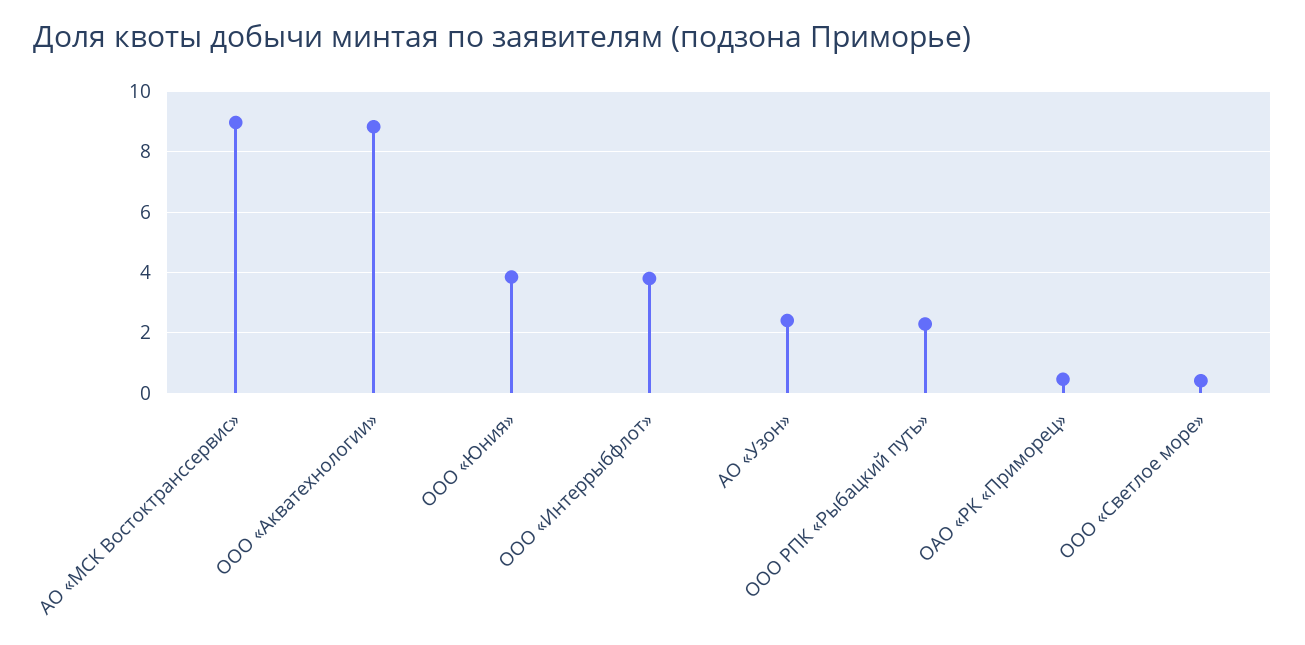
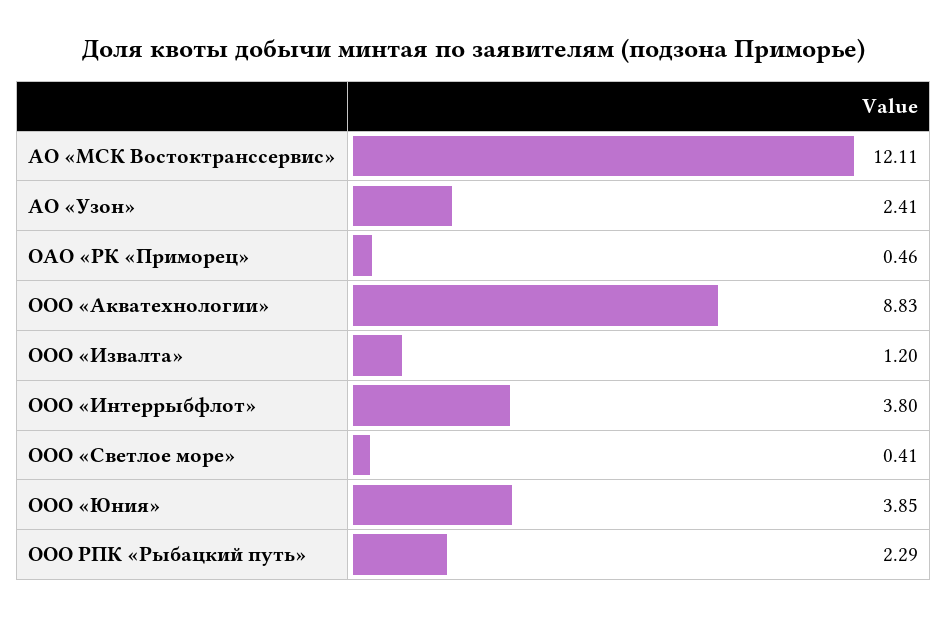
АО «МСК Востоктранссервис»: 9 -> 12.11
ООО «Извалта»: none -> 1.2

